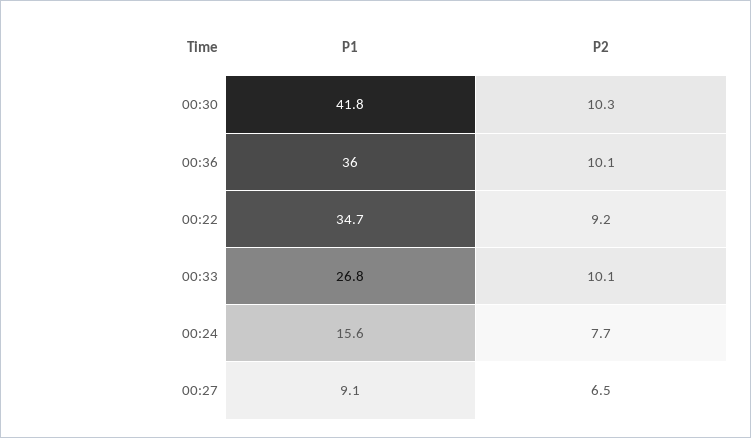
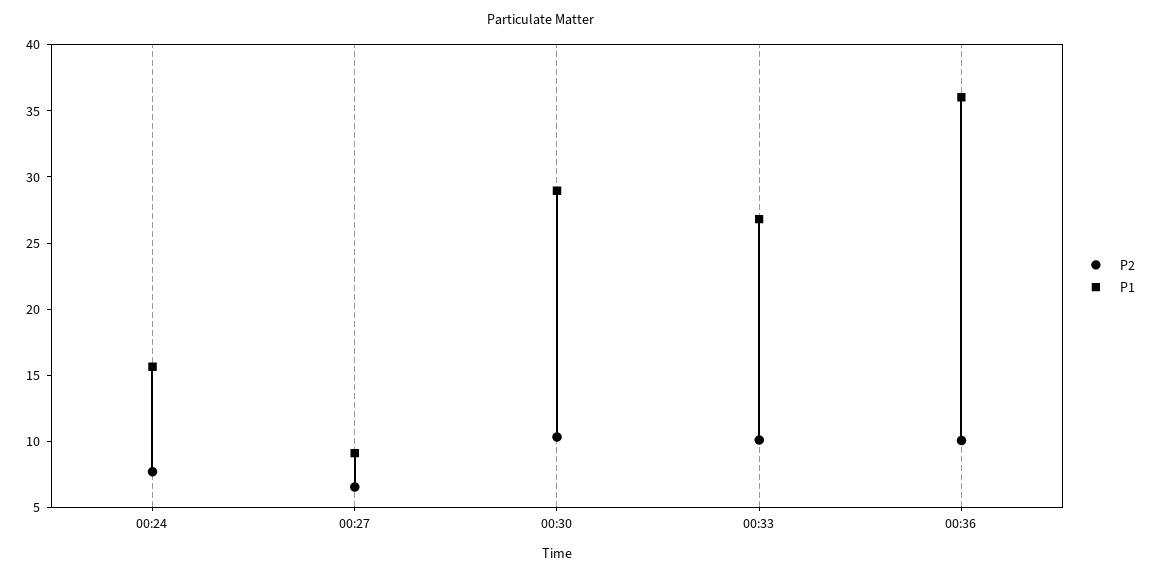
P1, 00:30: 41.8 -> 29
P1, 00:22: 34.7 -> none
P2, 00:22: 9.2 -> none

